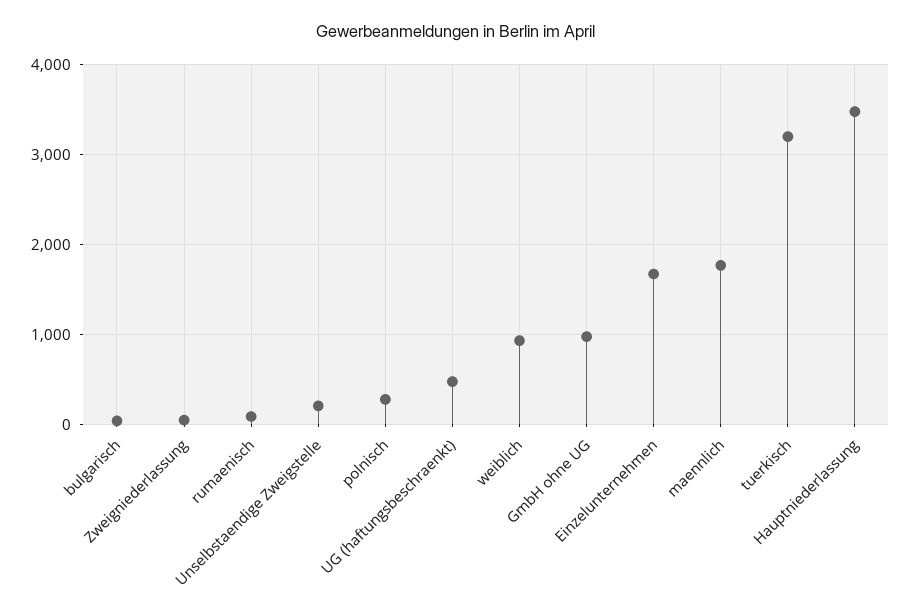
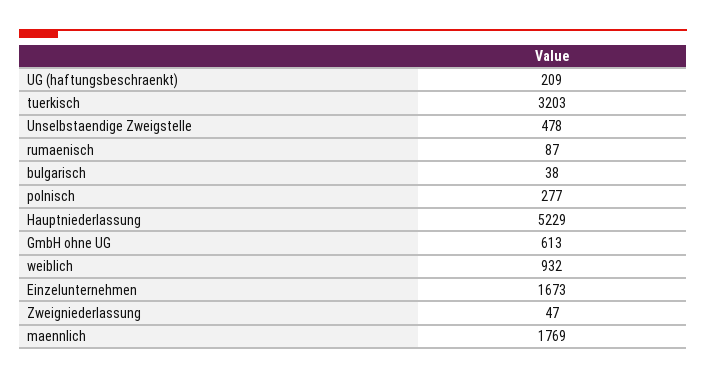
Unselbstaendige Zweigstelle: 200 -> 478
UG (haftungsbeschraenkt): 500 -> 209
GmbH ohne UG: 1000 -> 613
Hauptniederlassung: 3500 -> 5229

